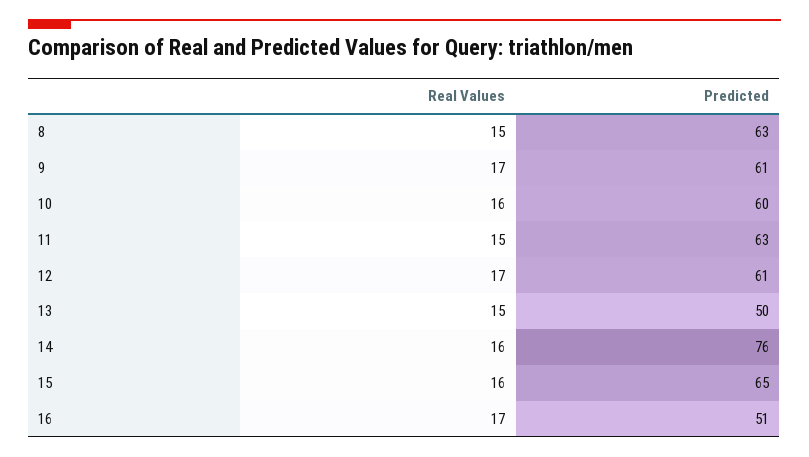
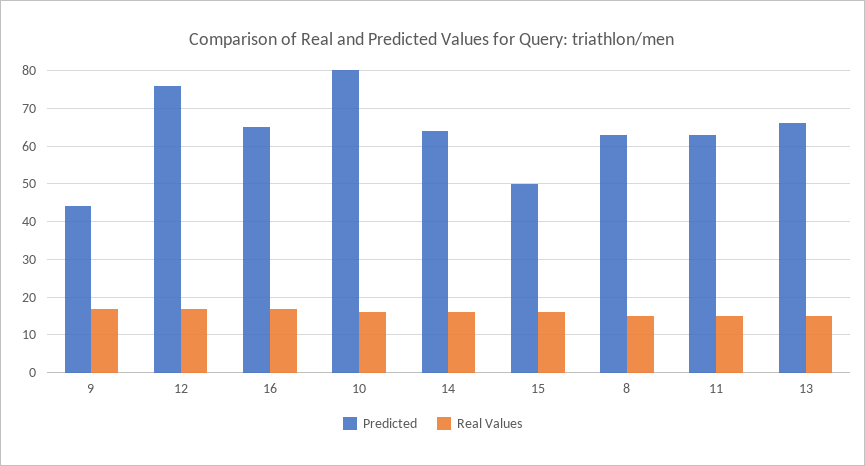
Predicted, 9: 61 -> 45
Predicted, 10: 60 -> 80
Predicted, 12: 61 -> 75
Predicted, 13: 50 -> 65
Predicted, 14: 76 -> 65
Predicted, 15: 65 -> 50
Predicted, 16: 51 -> 65

